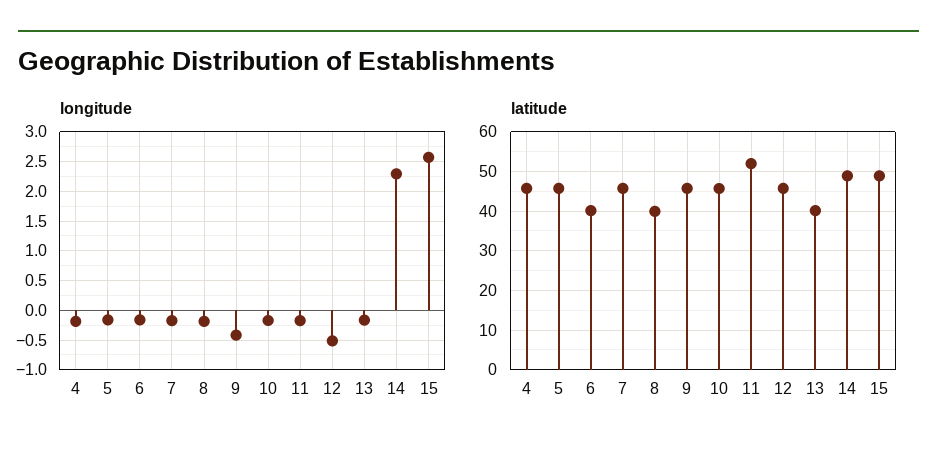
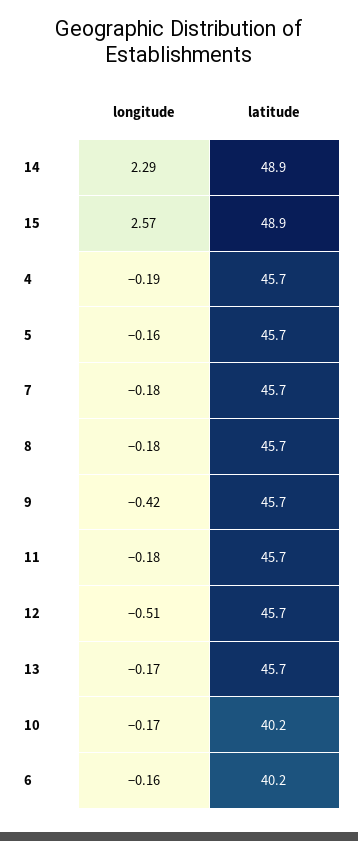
latitude, 8: 40 -> 45.7
latitude, 10: 46 -> 40.2
latitude, 11: 52 -> 45.7
latitude, 13: 40 -> 45.7

